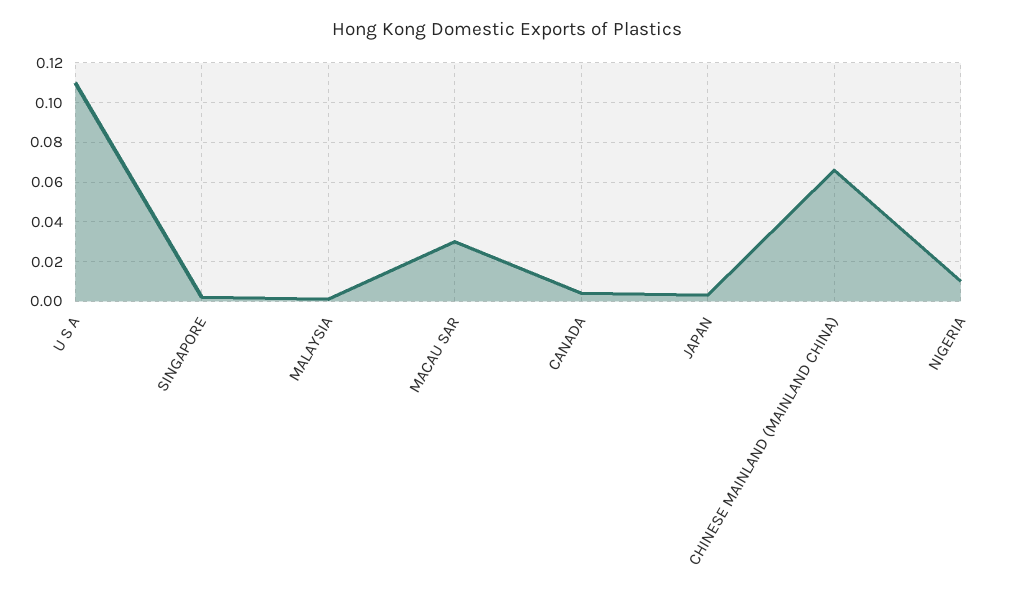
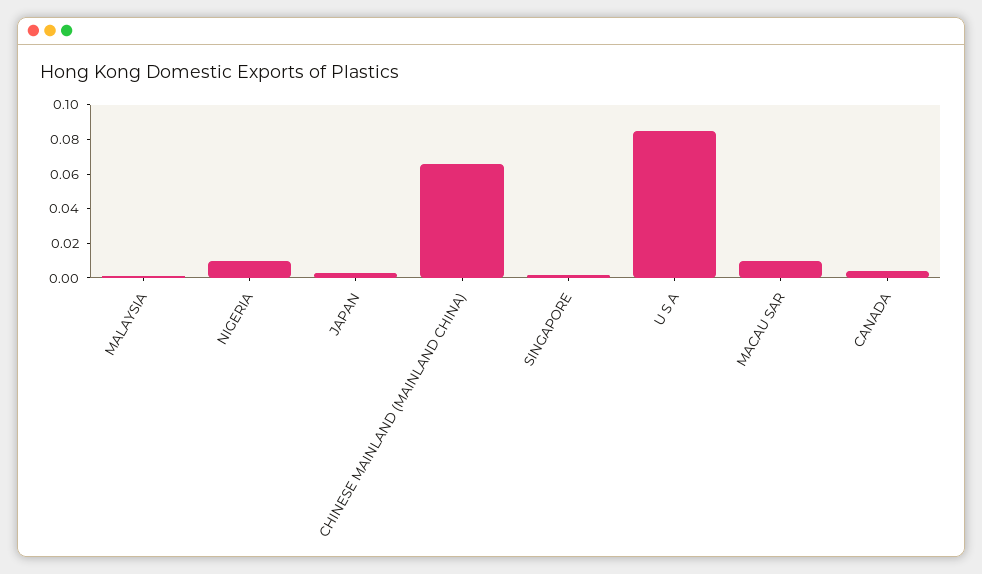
U S A: 0.11 -> 0.085
MACAU SAR: 0.03 -> 0.01

